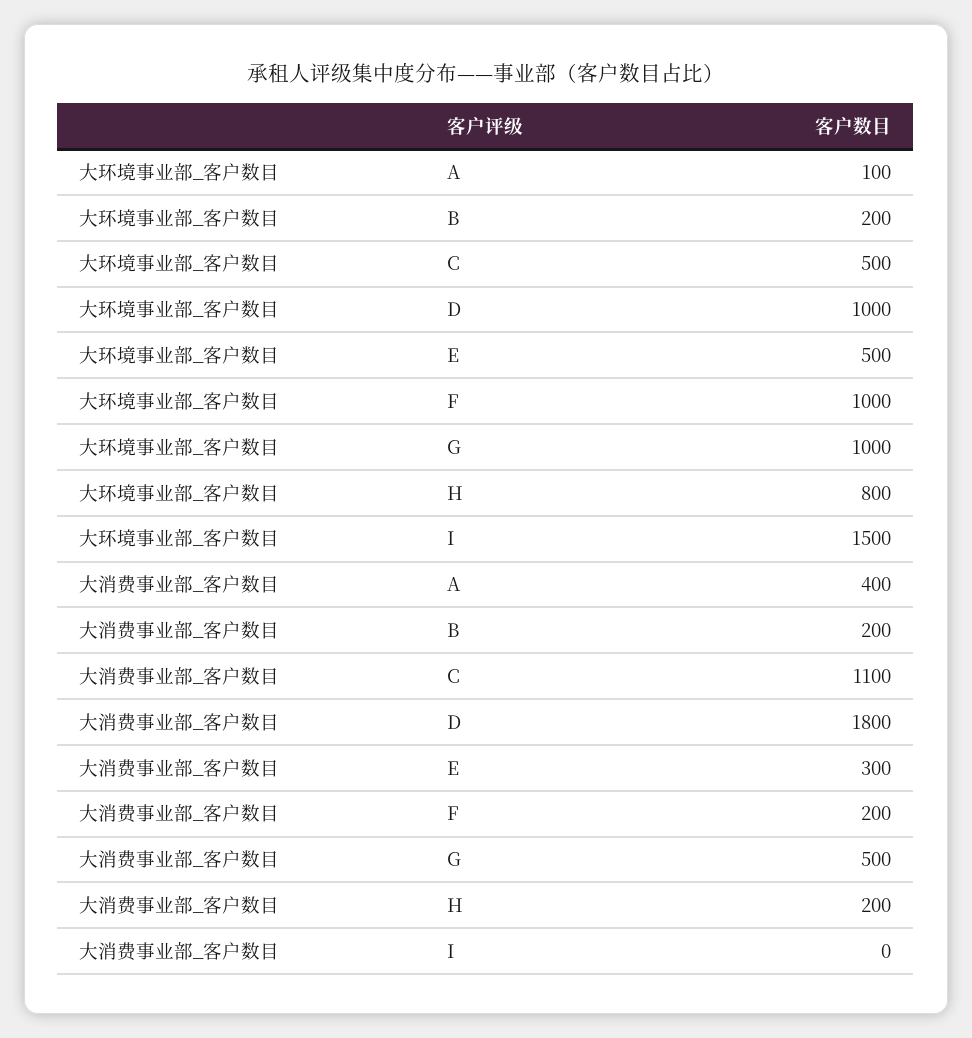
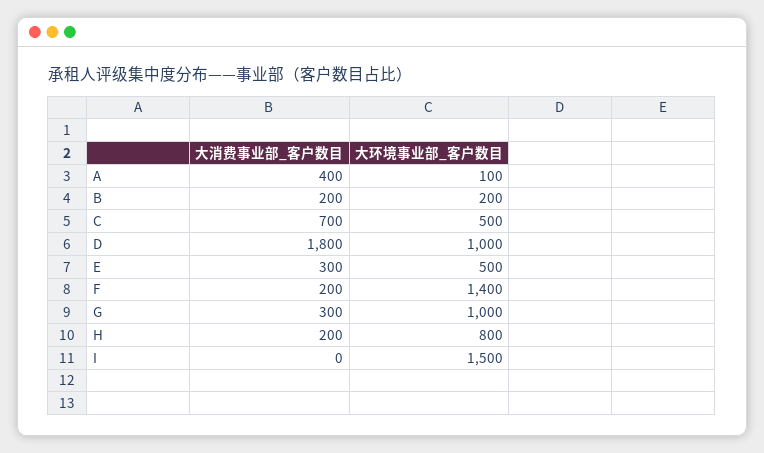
大环境事业部_客户数目, F: 1000 -> 1400
大消费事业部_客户数目, C: 1100 -> 700
大消费事业部_客户数目, G: 500 -> 300

